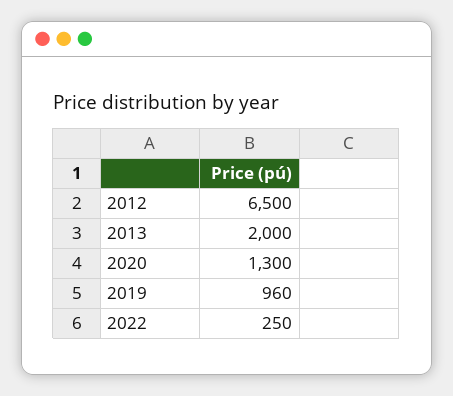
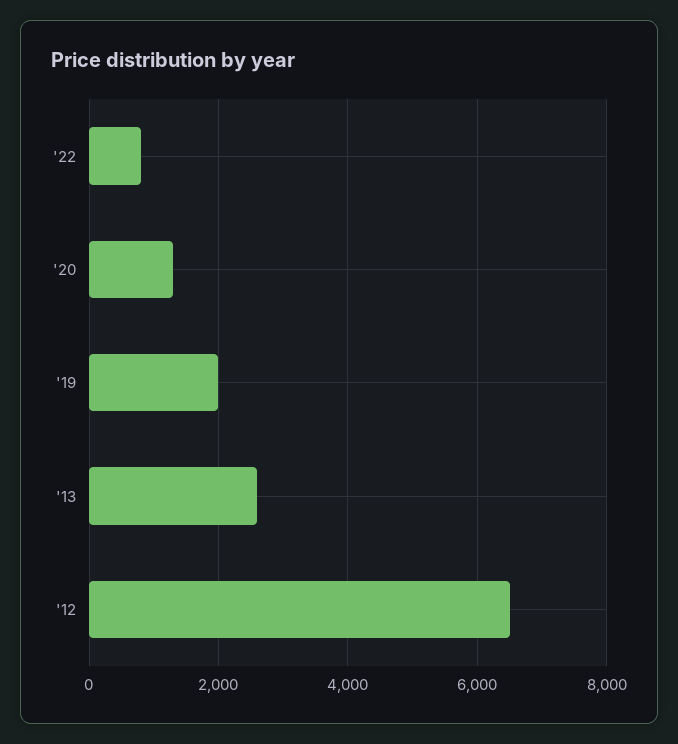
2013: 2000 -> 2600
2019: 960 -> 2000
2022: 250 -> 800

